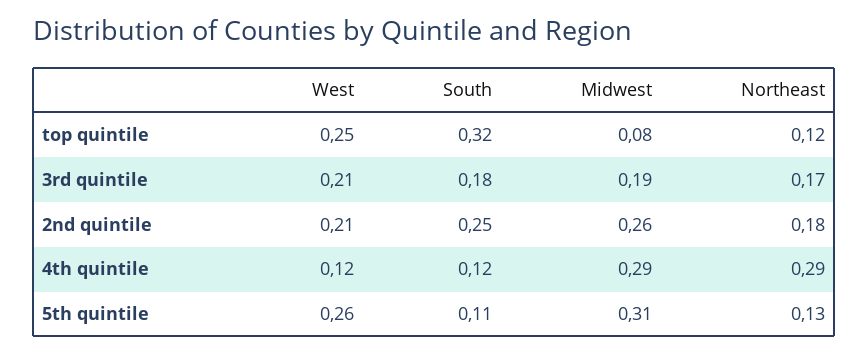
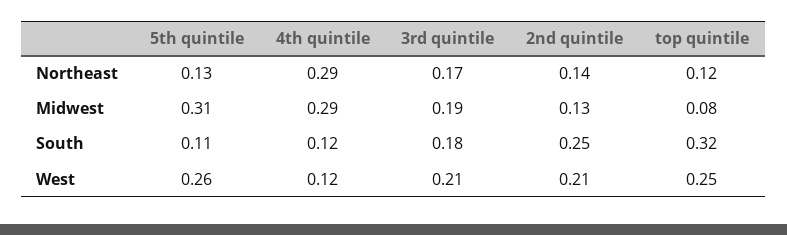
Midwest, 2nd quintile: 0.26 -> 0.13
Northeast, 2nd quintile: 0.18 -> 0.14

